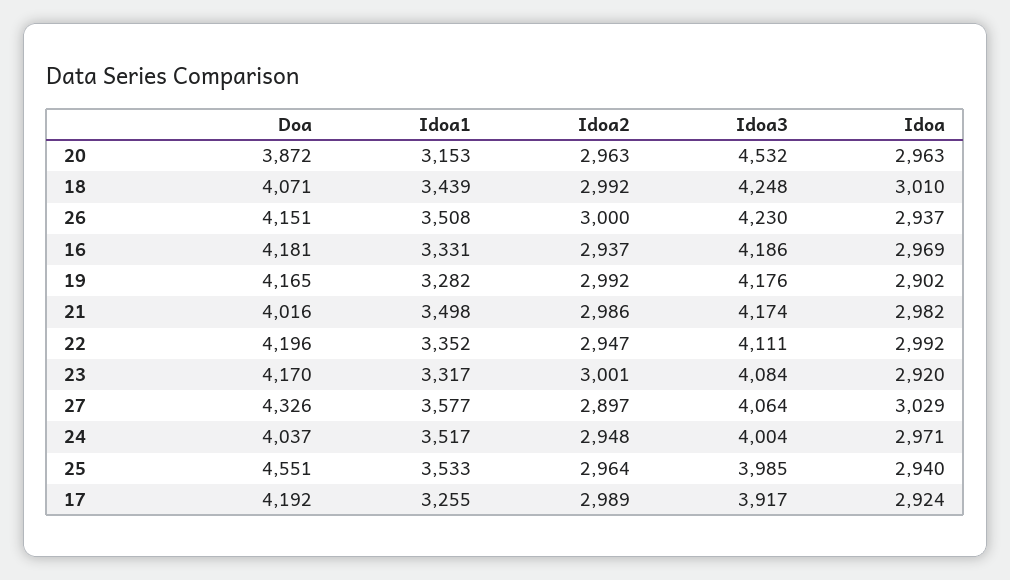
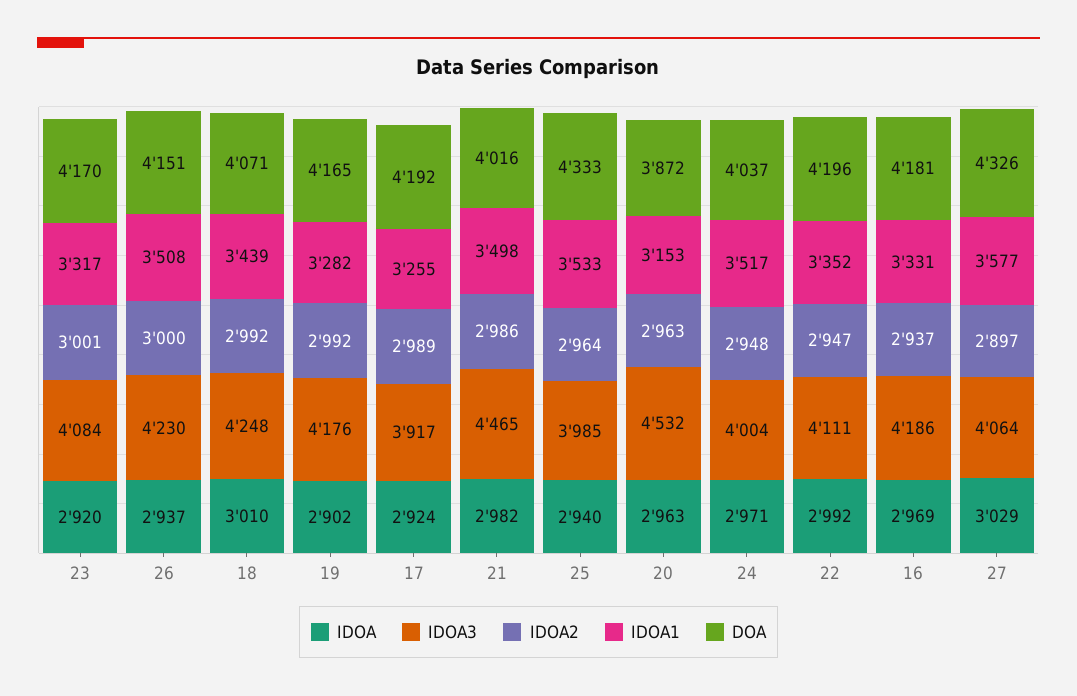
Idoa3, 21: 4174 -> 4465
Doa, 25: 4551 -> 4333

